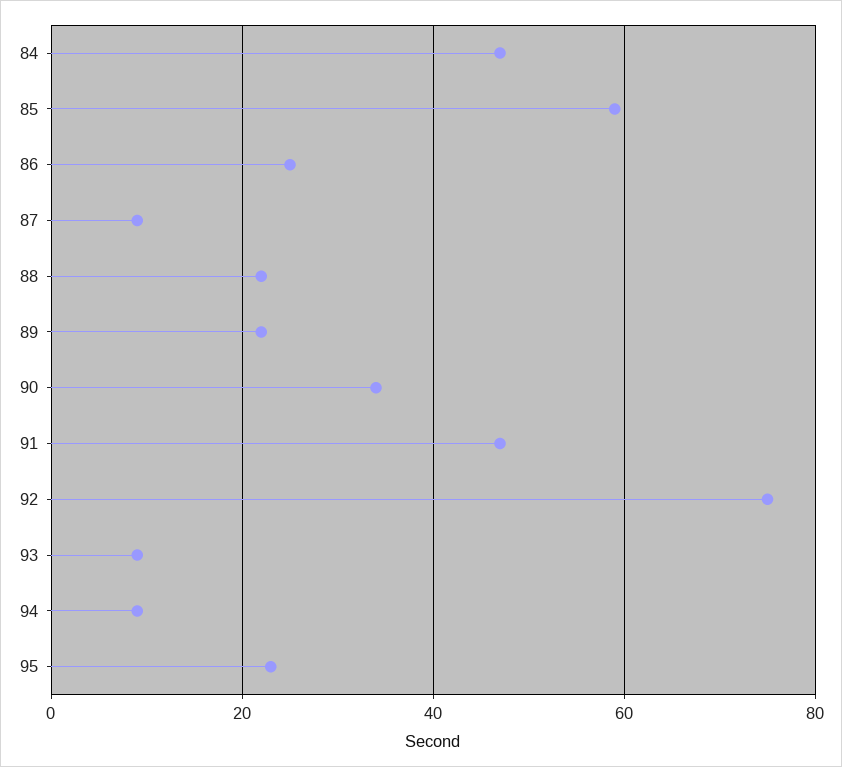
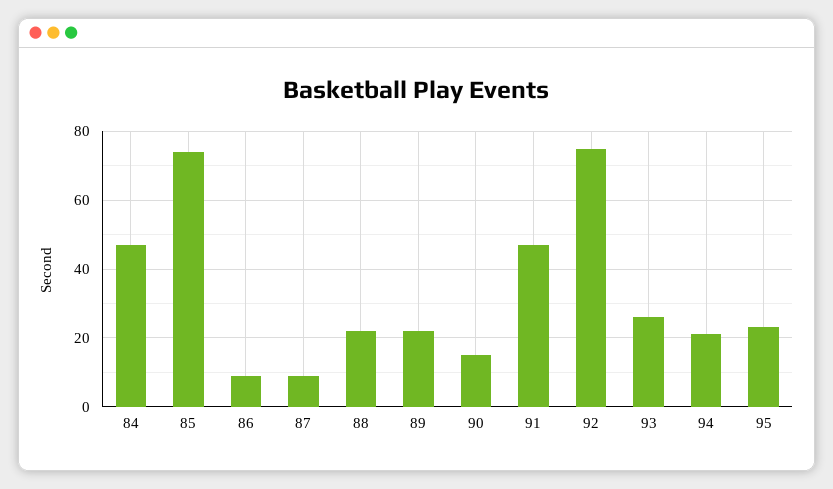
85: 60 -> 75
86: 25 -> 10
90: 35 -> 15
93: 10 -> 25
94: 10 -> 20

